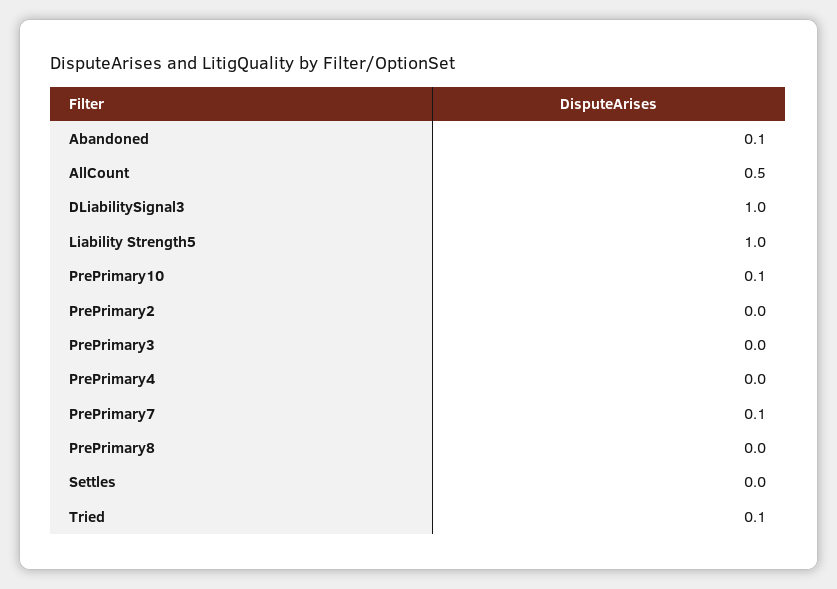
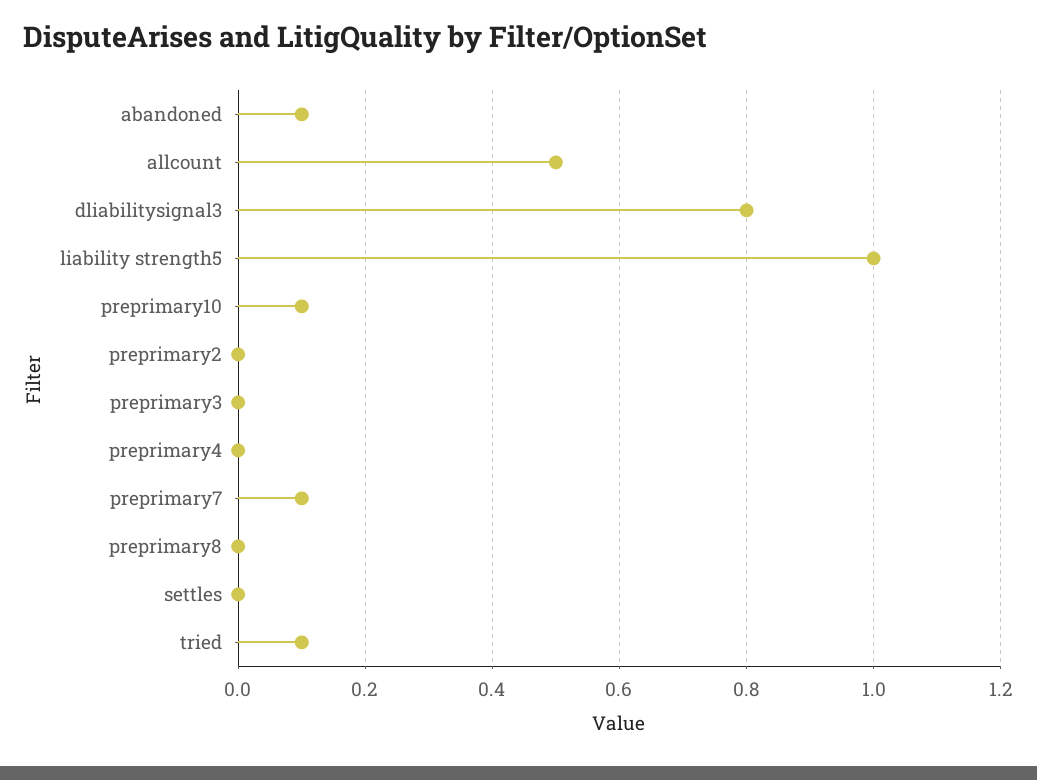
DLiabilitySignal3: 1 -> 0.8

